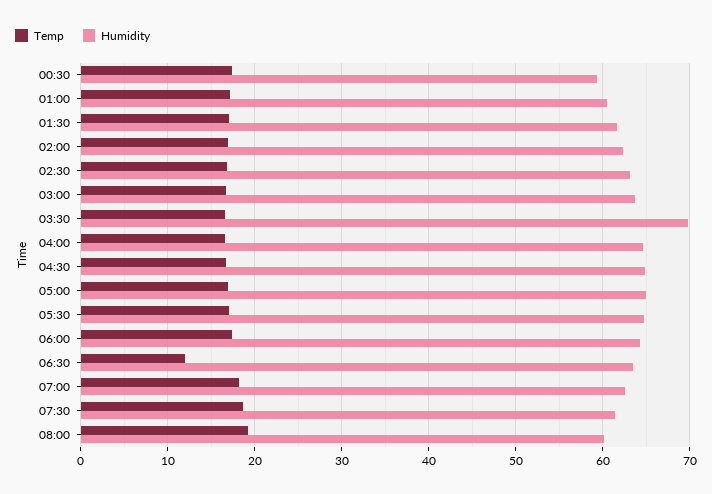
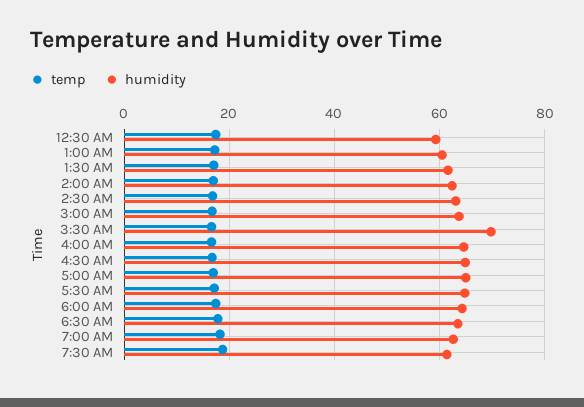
Temp, 06:30: 12 -> 18
Temp, 08:00: 19 -> none
Humidity, 08:00: 60 -> none

